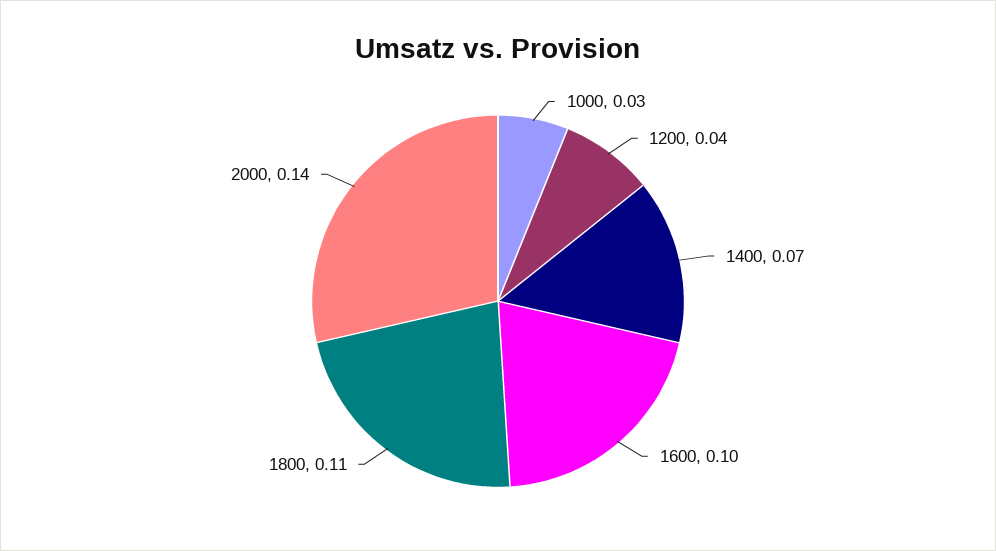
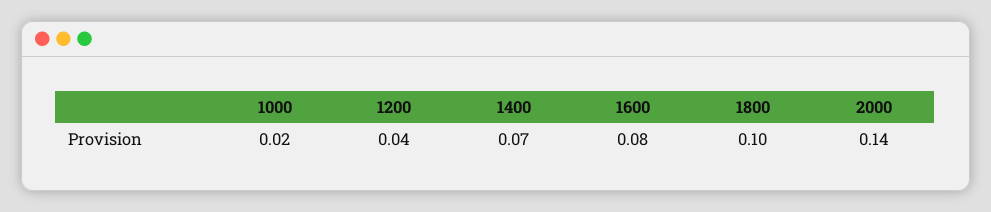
1000: 0.03 -> 0.02
1600: 0.1 -> 0.08
1800: 0.11 -> 0.1

